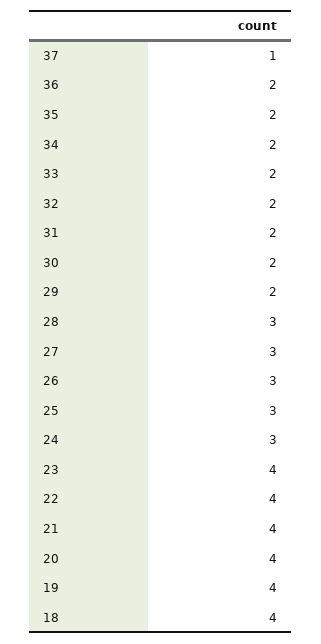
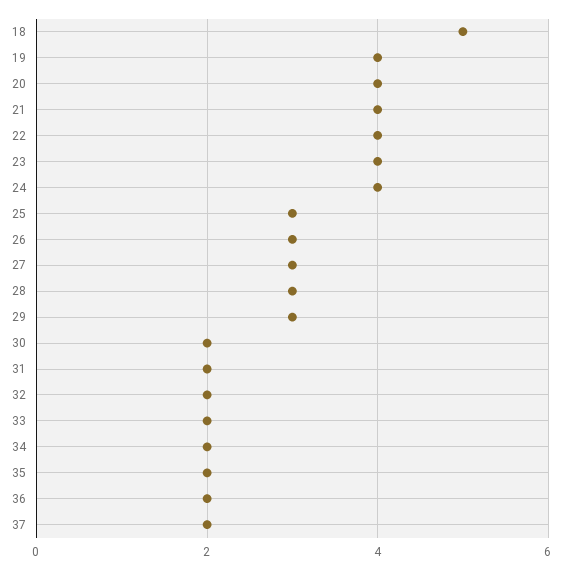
37: 1 -> 2
29: 2 -> 3
24: 3 -> 4
18: 4 -> 5

